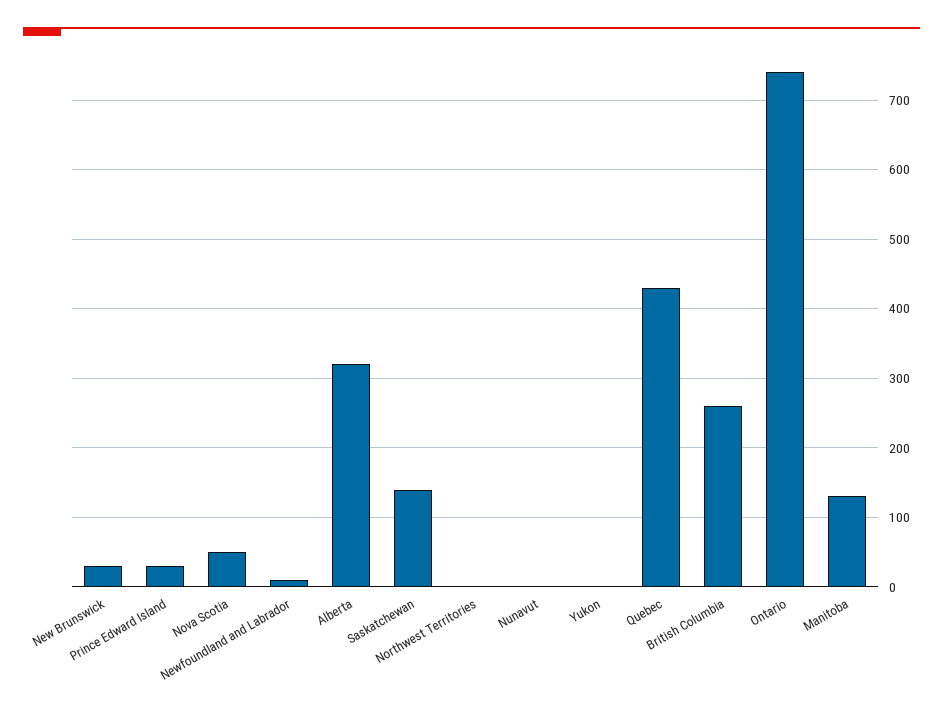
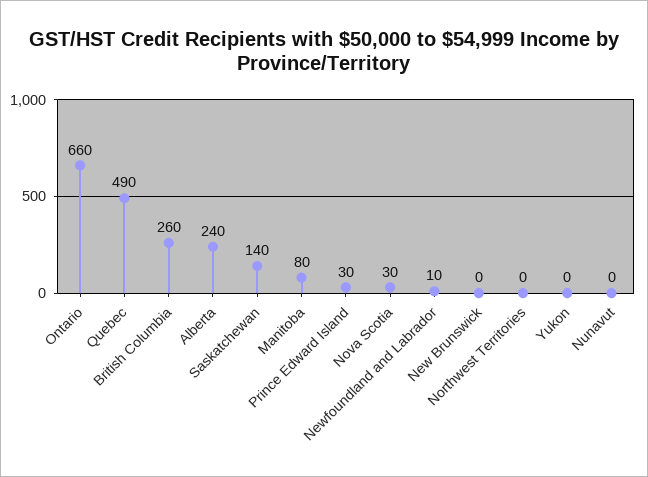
New Brunswick: 30 -> 0
Nova Scotia: 50 -> 30
Alberta: 320 -> 240
Quebec: 430 -> 490
Ontario: 740 -> 660
Manitoba: 130 -> 80

